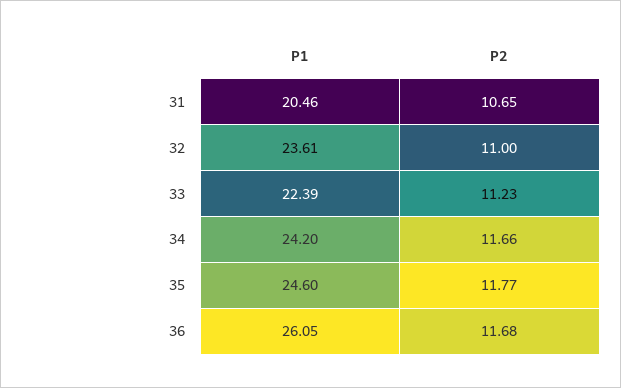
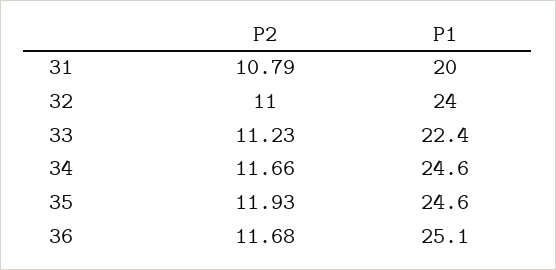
P1, 31: 20.46 -> 20
P2, 31: 10.65 -> 10.79
P1, 32: 23.61 -> 24
P1, 34: 24.2 -> 24.6
P2, 35: 11.77 -> 11.93
P1, 36: 26.05 -> 25.1

